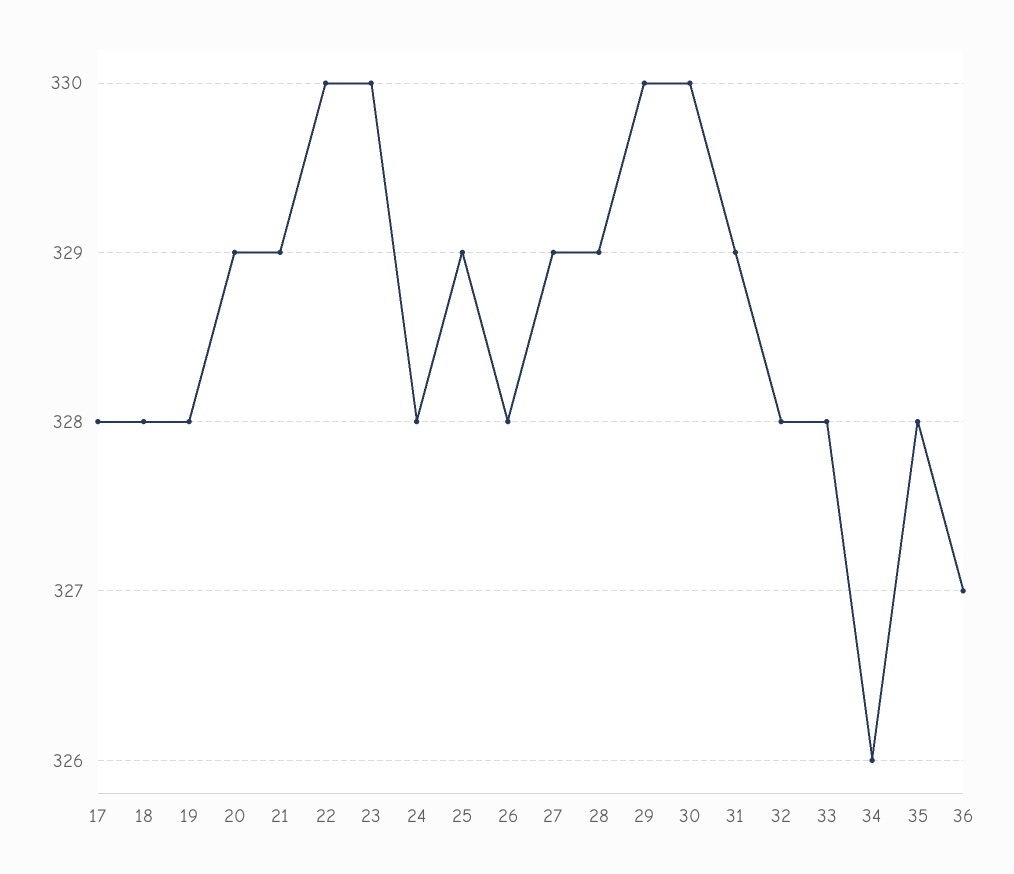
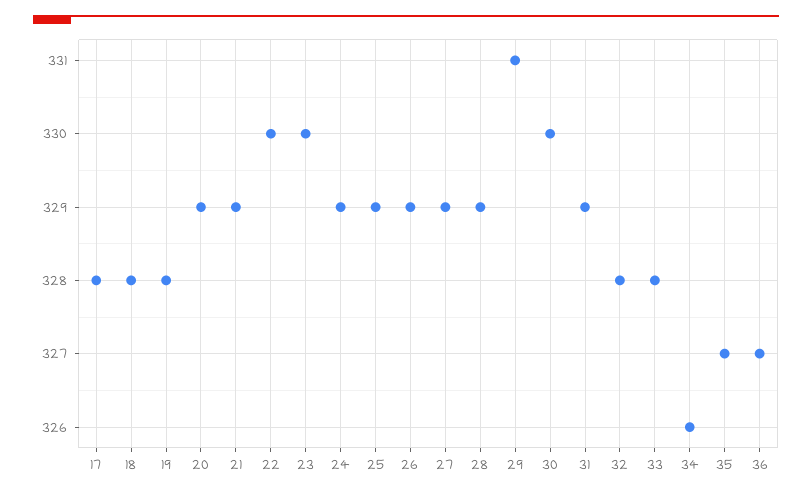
24: 328 -> 329
26: 328 -> 329
29: 330 -> 331
35: 328 -> 327

